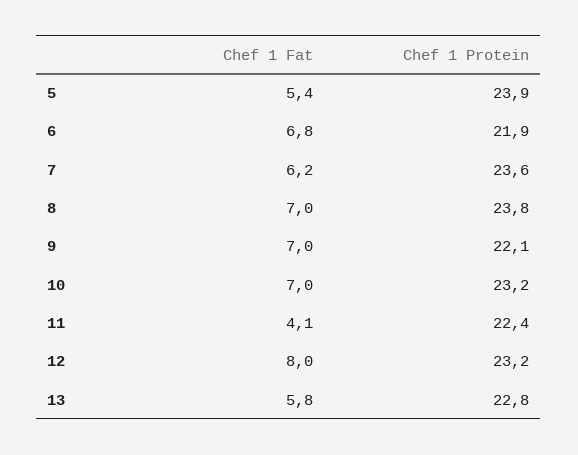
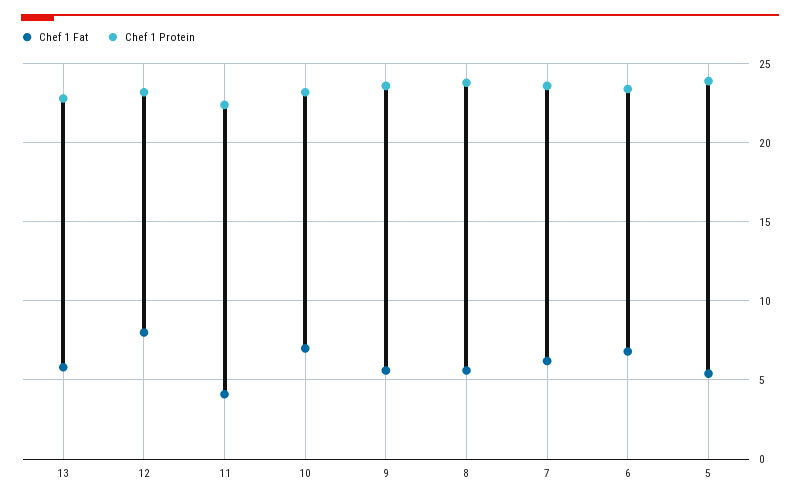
Chef 1 Protein, 6: 21.9 -> 23.5
Chef 1 Fat, 8: 7 -> 5.5
Chef 1 Fat, 9: 7 -> 5.5
Chef 1 Protein, 9: 22.1 -> 23.5

